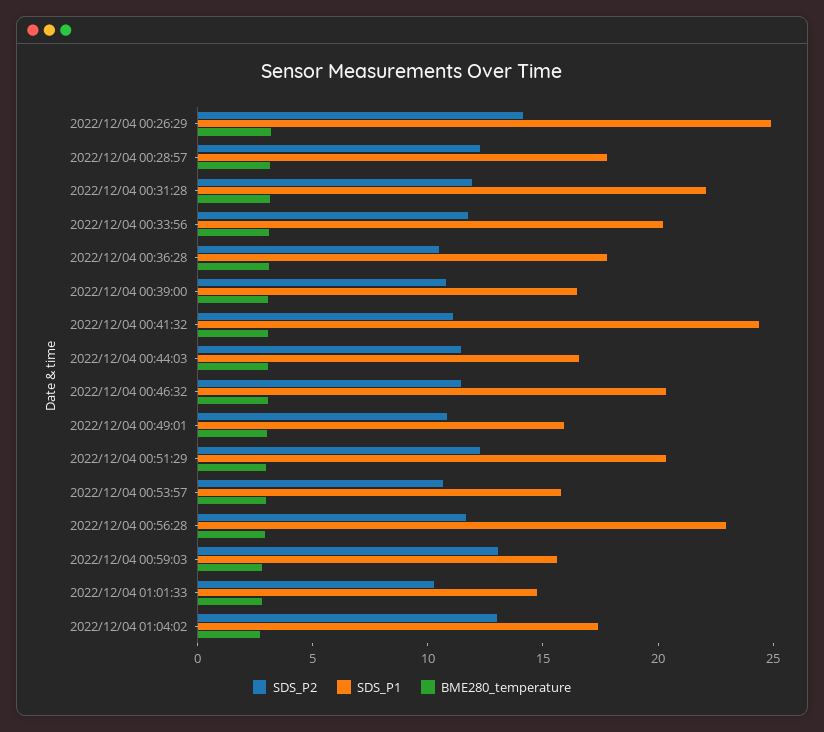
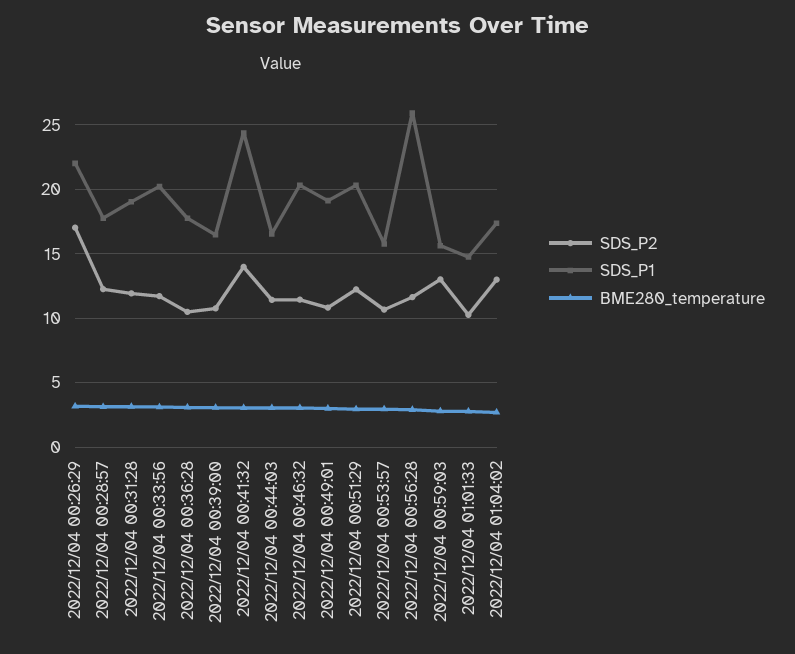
SDS_P2, 2022/12/04 00:26:29: 14 -> 17
SDS_P1, 2022/12/04 00:26:29: 25 -> 22
SDS_P1, 2022/12/04 00:31:28: 22 -> 19
SDS_P2, 2022/12/04 00:41:32: 11 -> 14
SDS_P1, 2022/12/04 00:49:01: 16 -> 19
SDS_P1, 2022/12/04 00:56:28: 23 -> 26

